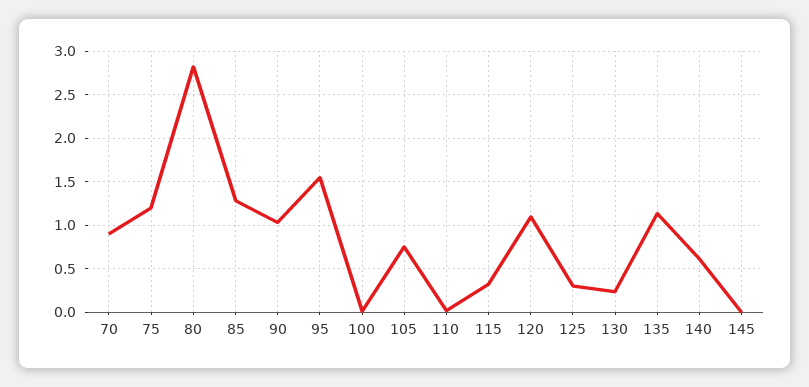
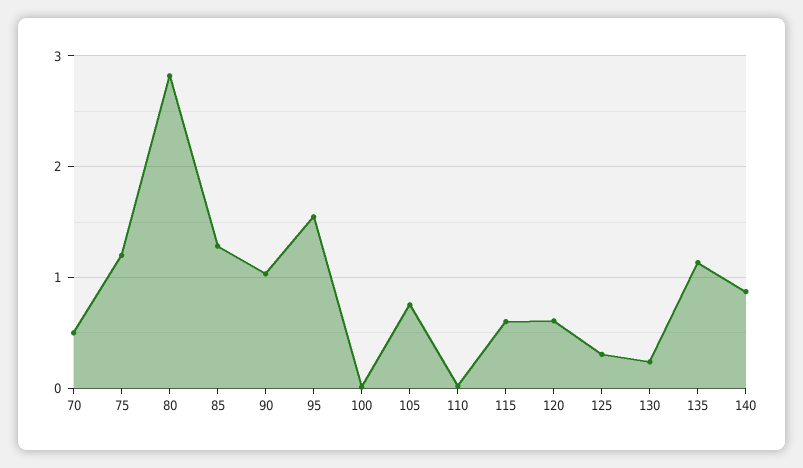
70: 0.9 -> 0.5
115: 0.3 -> 0.6
120: 1.1 -> 0.6
140: 0.6 -> 0.9
145: 0 -> none

